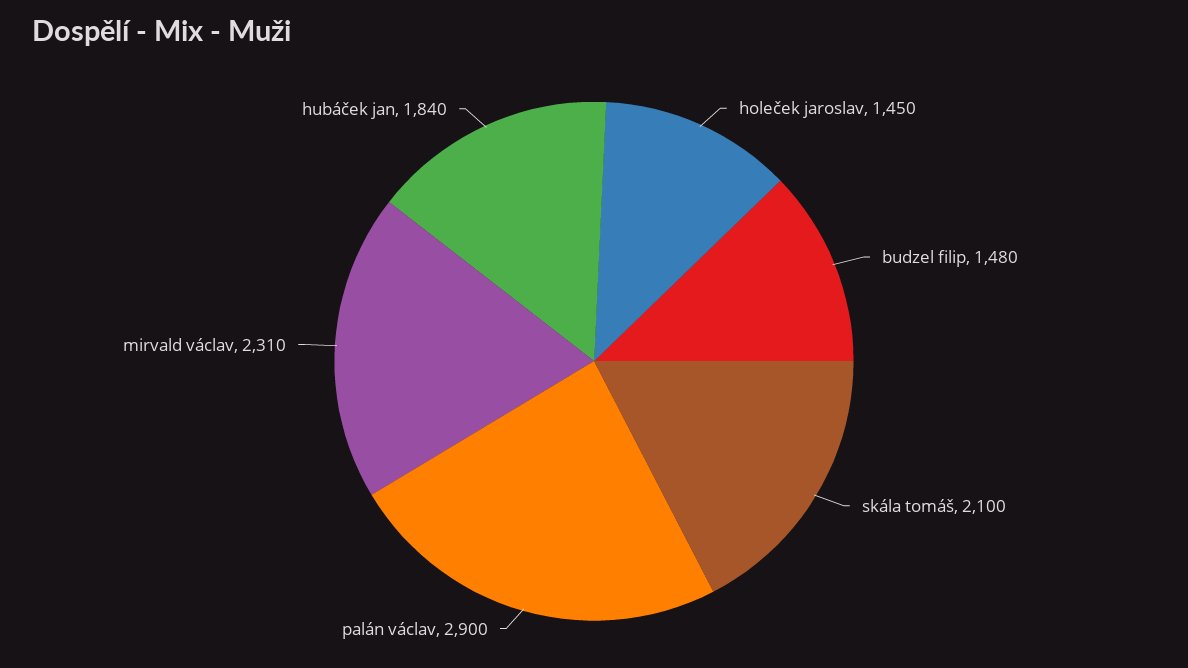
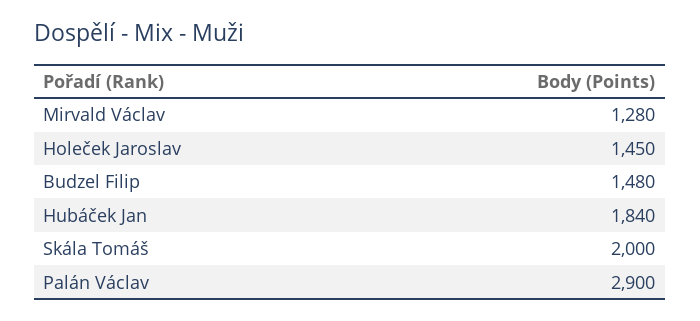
skála tomáš: 2100 -> 2000
mirvald václav: 2310 -> 1280

